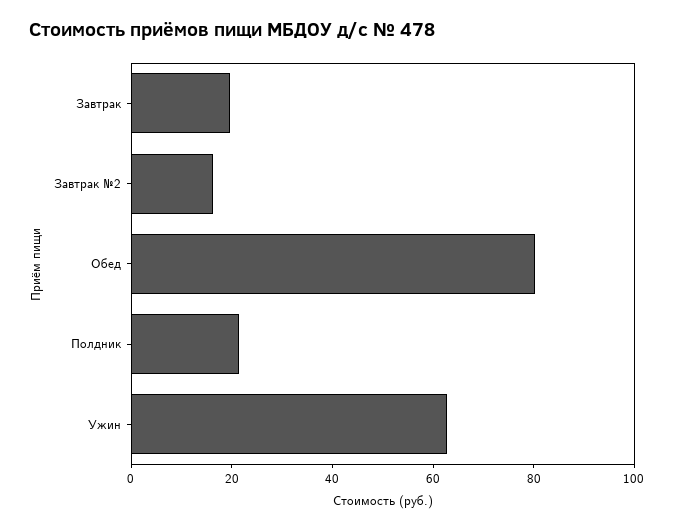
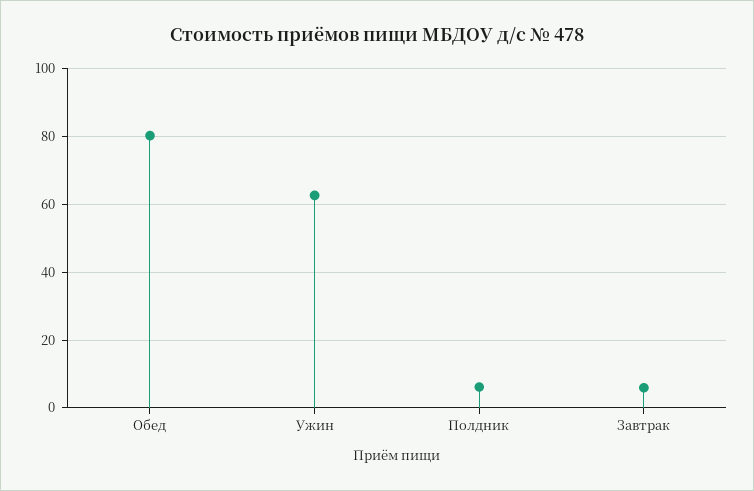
Завтрак: 20 -> 6
Завтрак №2: 15 -> none
Полдник: 20 -> 6

